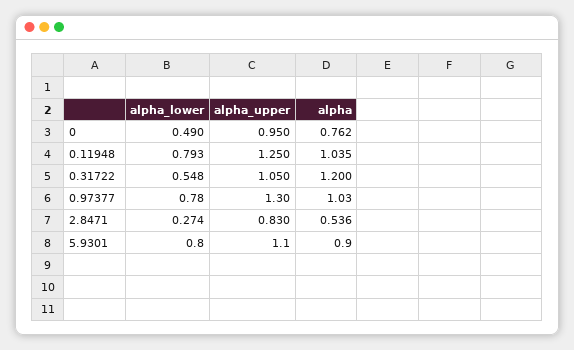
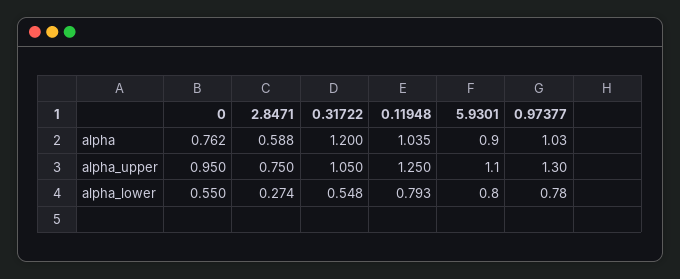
alpha_lower, 0: 0.49 -> 0.55
alpha_upper, 2.8471: 0.83 -> 0.75
alpha, 2.8471: 0.536 -> 0.588

